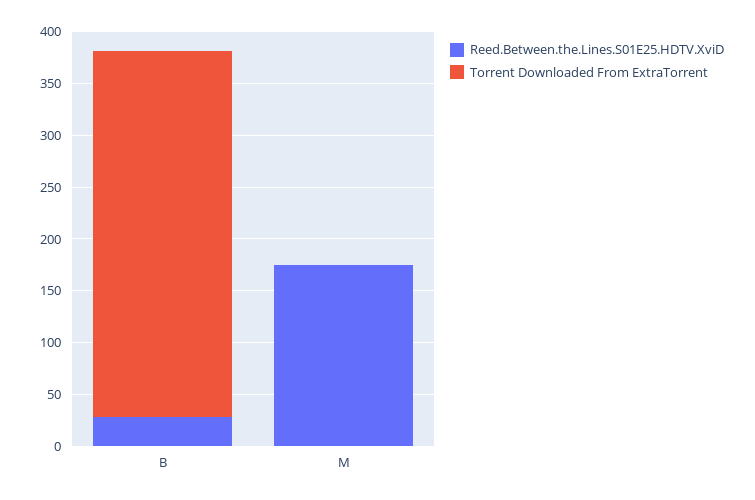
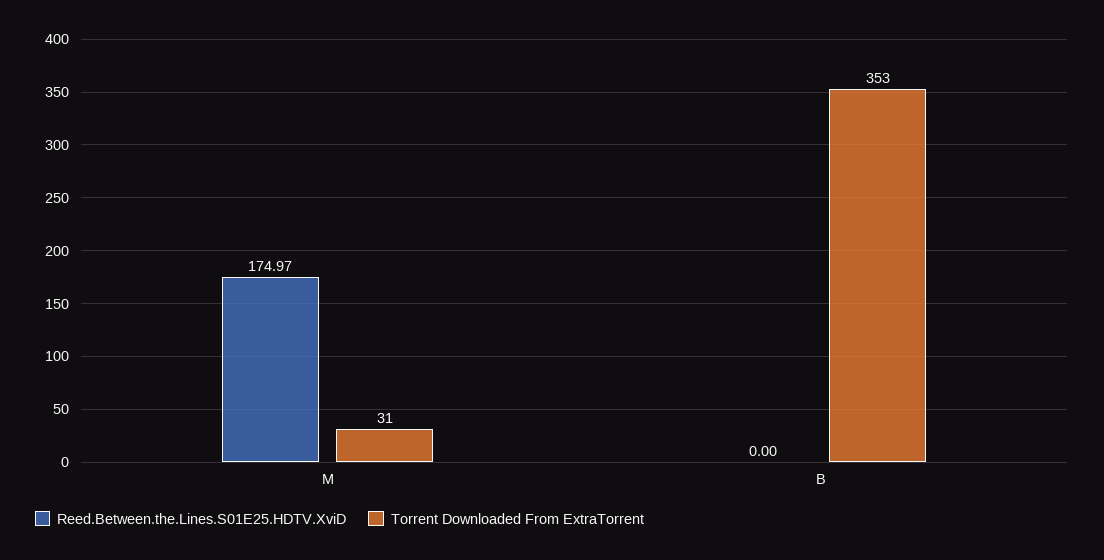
Reed.Between.the.Lines.S01E25.HDTV.XviD, B: 30 -> 0
Torrent Downloaded From ExtraTorrent, M: 0 -> 31

